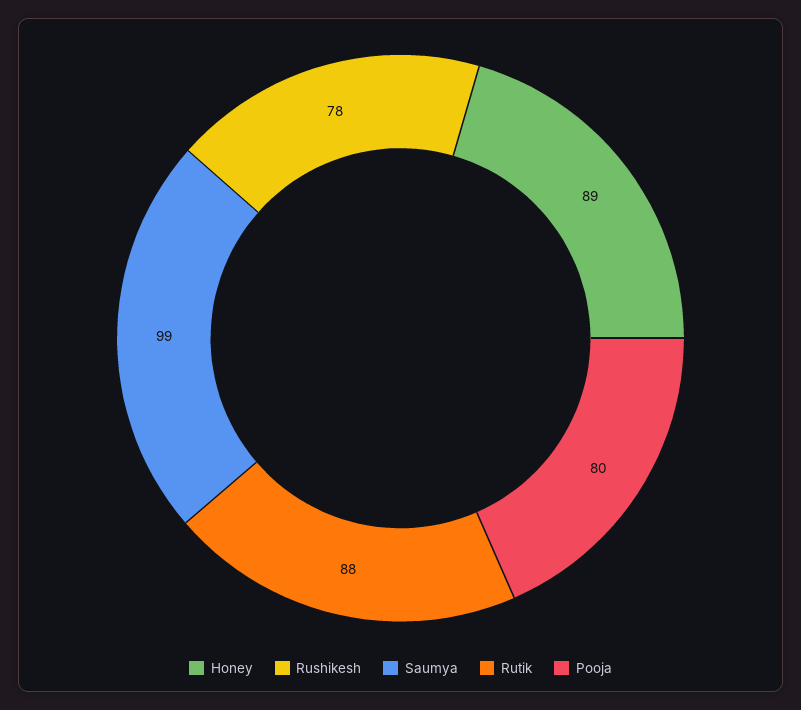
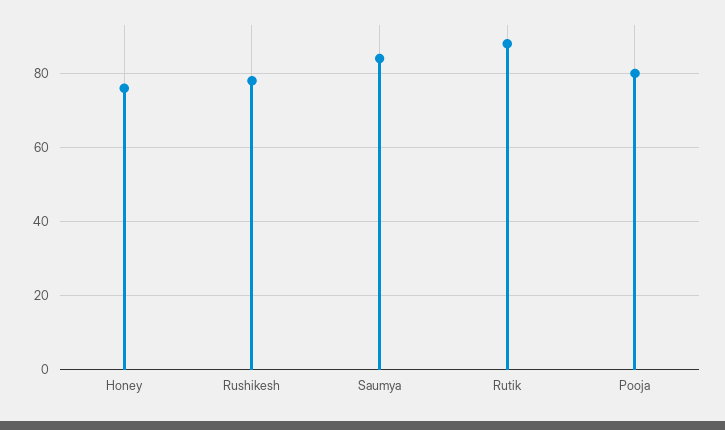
Honey: 89 -> 75
Saumya: 99 -> 85

